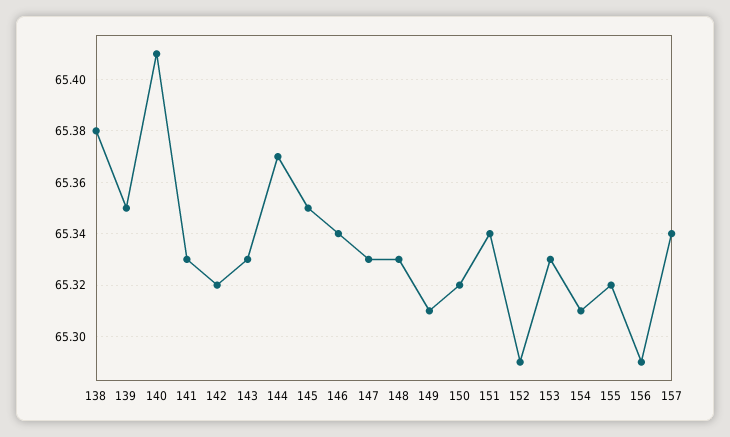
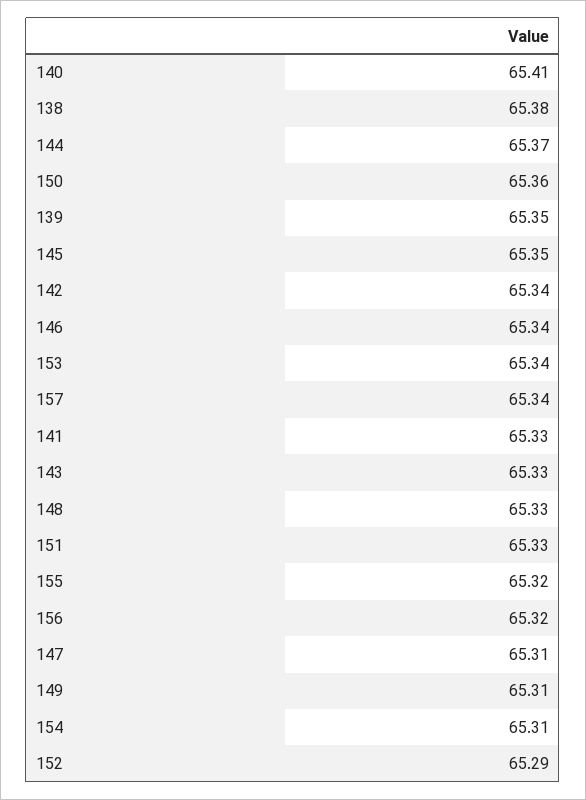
142: 65.32 -> 65.34
147: 65.33 -> 65.31
150: 65.32 -> 65.36
151: 65.34 -> 65.33
153: 65.33 -> 65.34
156: 65.29 -> 65.32

